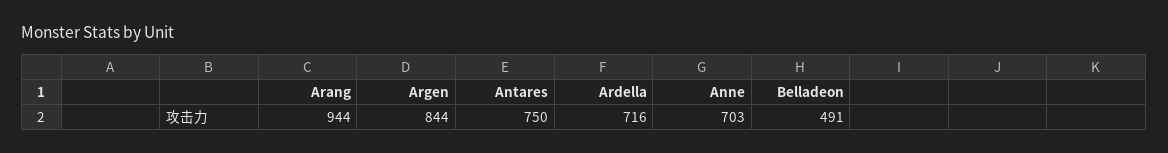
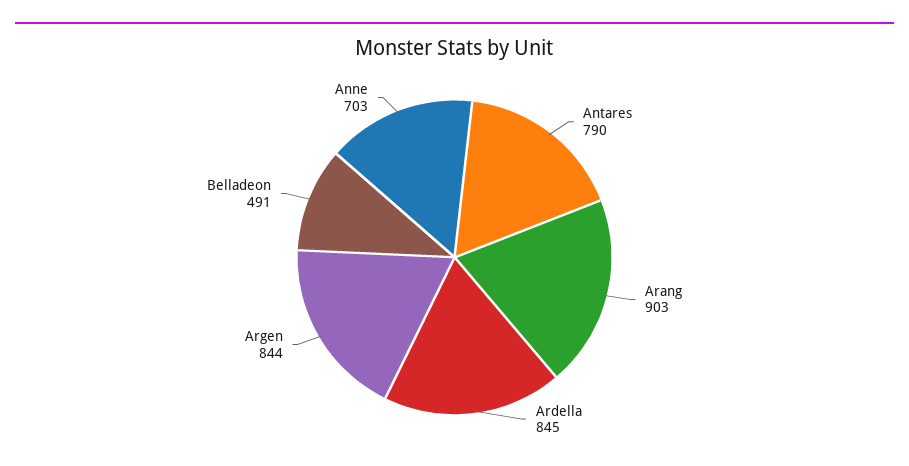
Arang: 944 -> 903
Antares: 750 -> 790
Ardella: 716 -> 845

